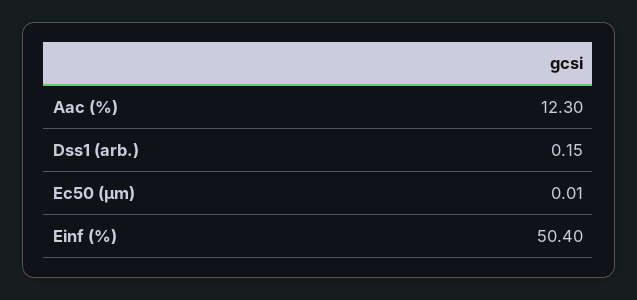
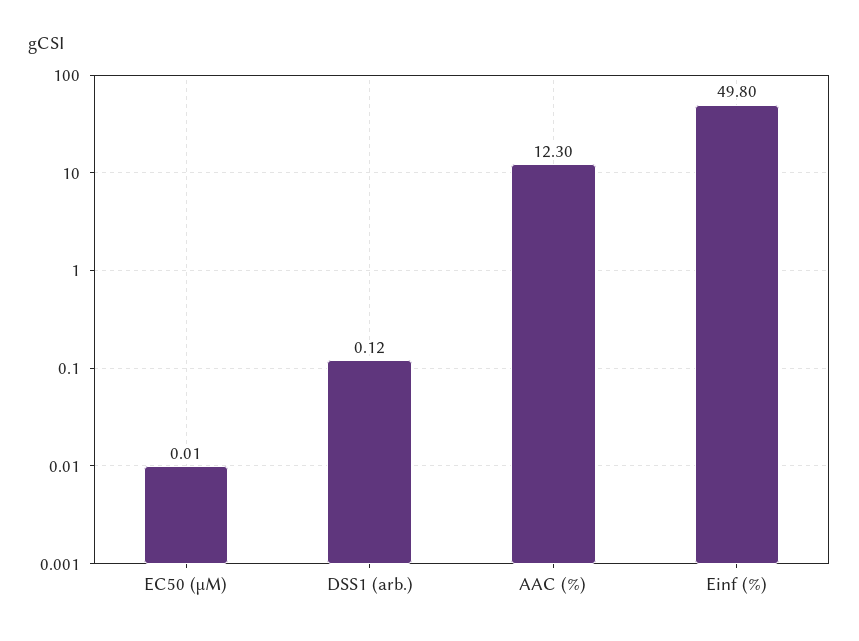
Dss1 (arb.): 0.15 -> 0.12
Einf (%): 50.4 -> 49.8

